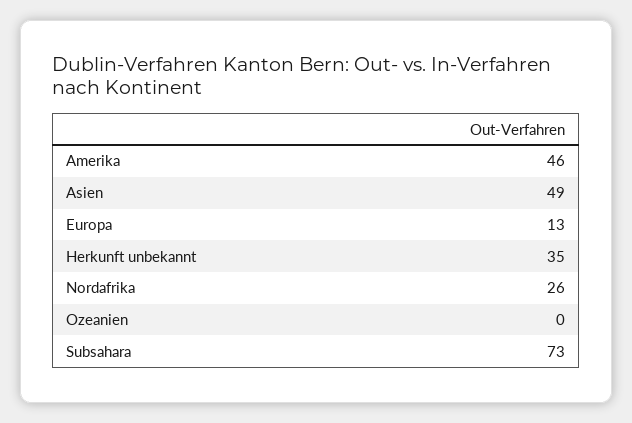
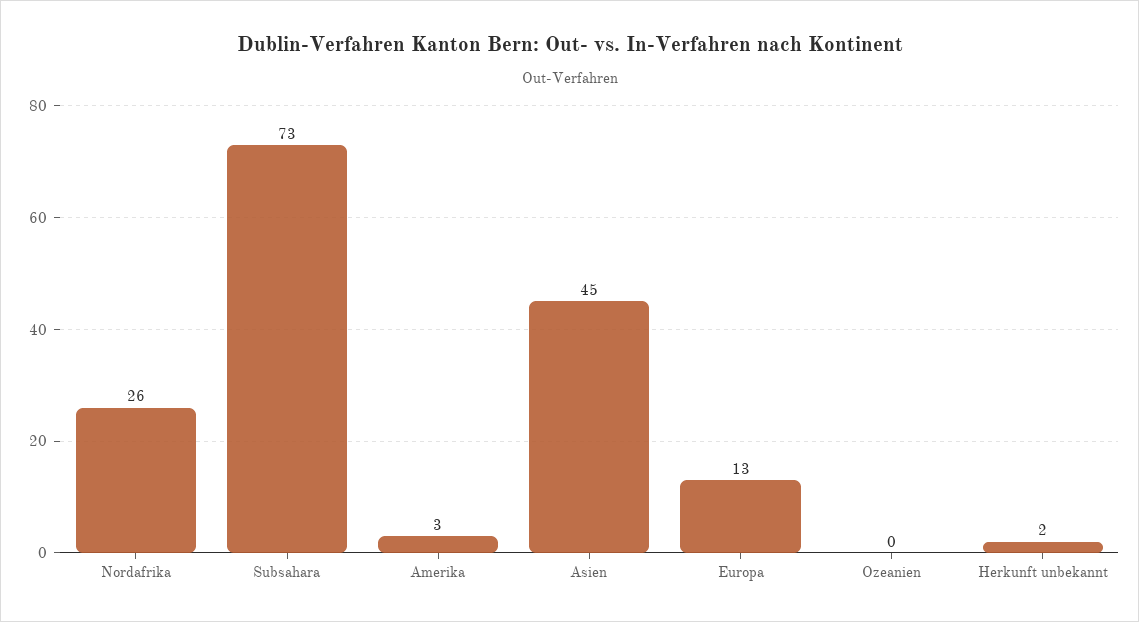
Amerika: 46 -> 3
Asien: 49 -> 45
Herkunft unbekannt: 35 -> 2

